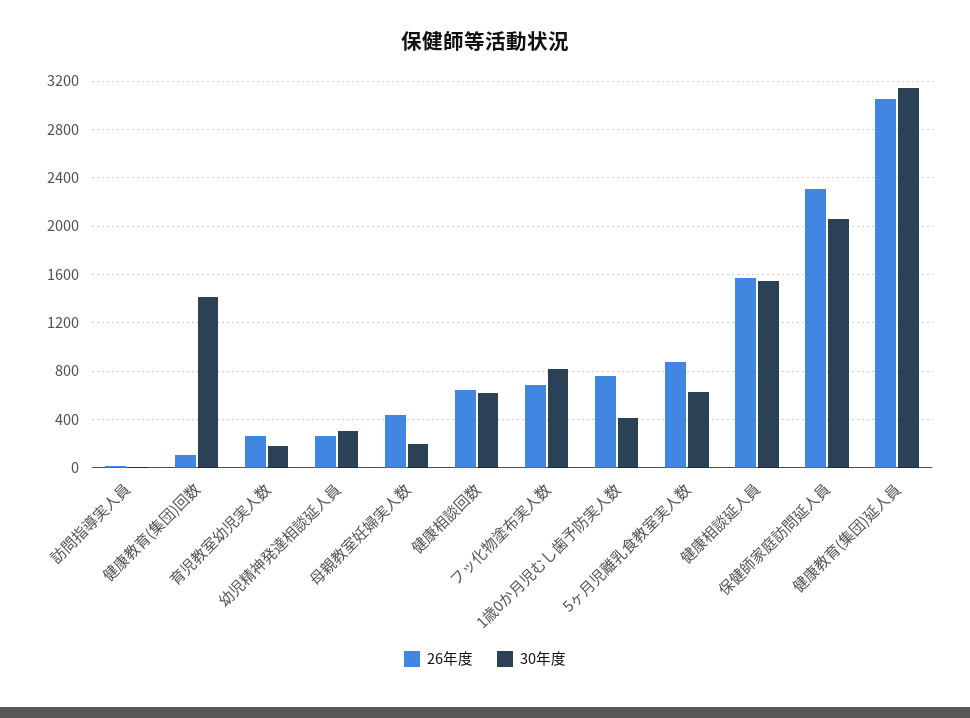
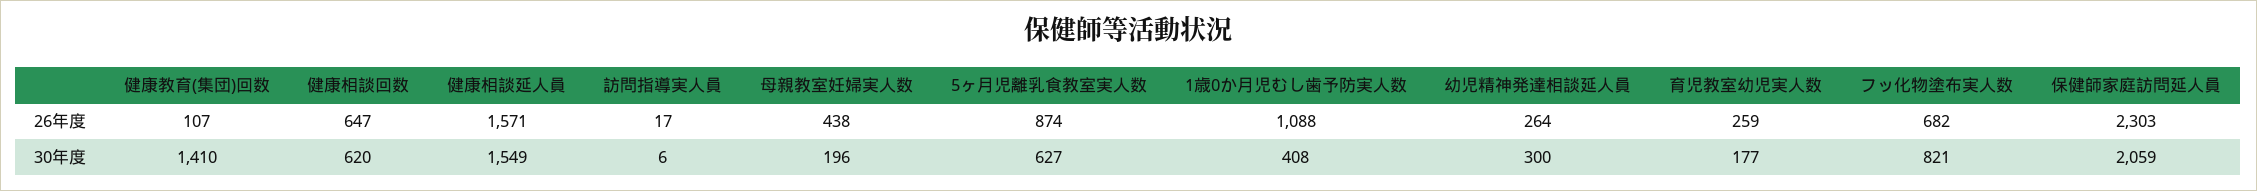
26年度, 1歳0か月児むし歯予防実人数: 750 -> 1088
26年度, 健康教育(集団)延人員: 3050 -> none
30年度, 健康教育(集団)延人員: 3150 -> none

